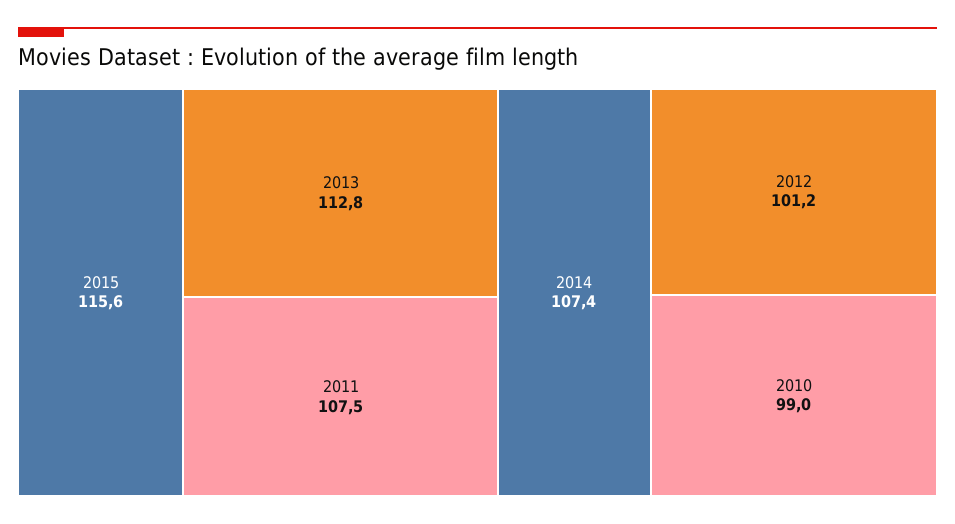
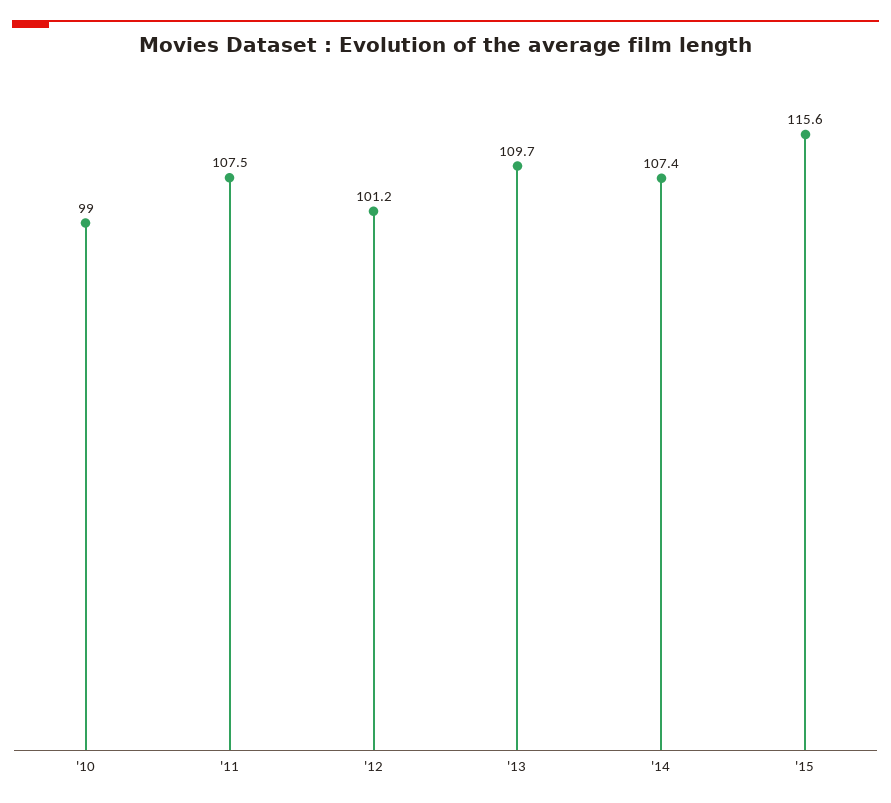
2013: 112.8 -> 109.7

